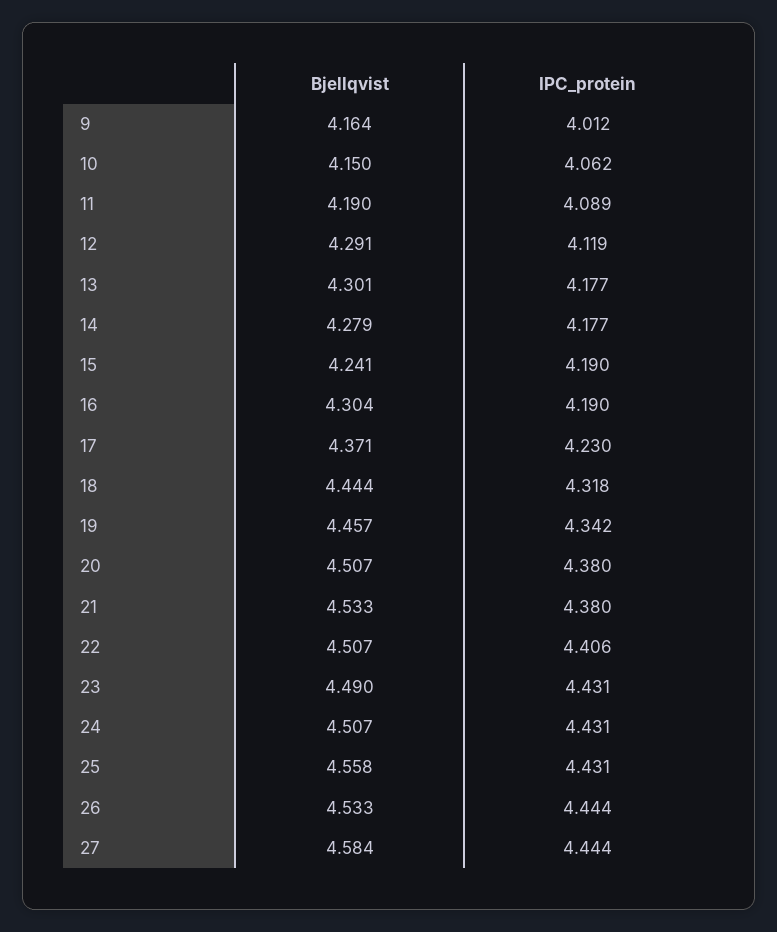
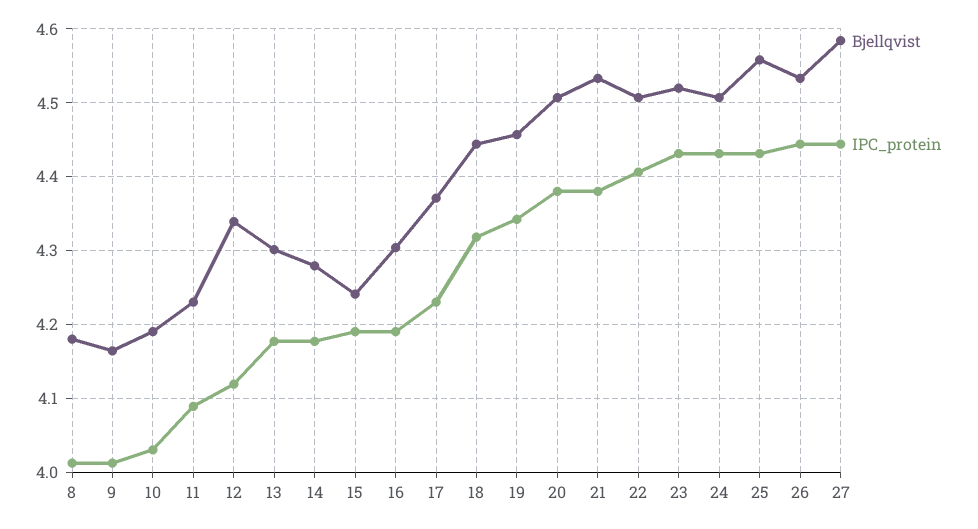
Bjellqvist, 10: 4.15 -> 4.19
IPC_protein, 10: 4.062 -> 4.03
Bjellqvist, 11: 4.19 -> 4.23
Bjellqvist, 12: 4.291 -> 4.34
Bjellqvist, 23: 4.49 -> 4.52
Bjellqvist, 8: none -> 4.18
IPC_protein, 8: none -> 4.01

